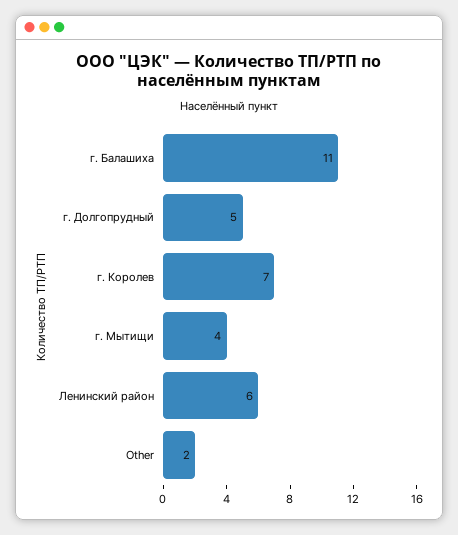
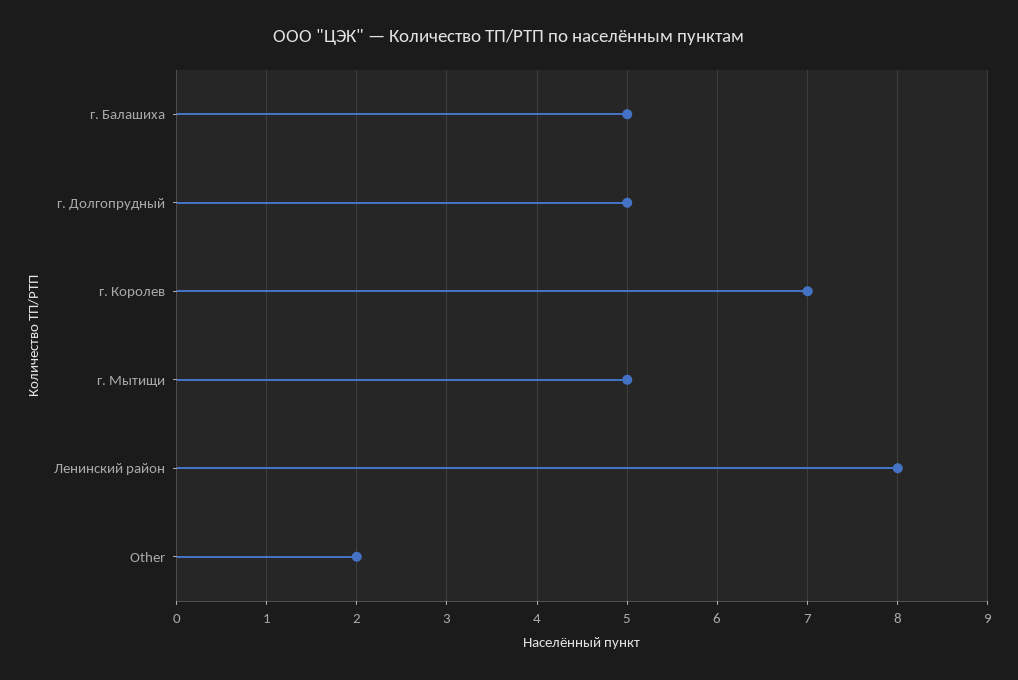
г. Балашиха: 11 -> 5
г. Мытищи: 4 -> 5
Ленинский район: 6 -> 8

